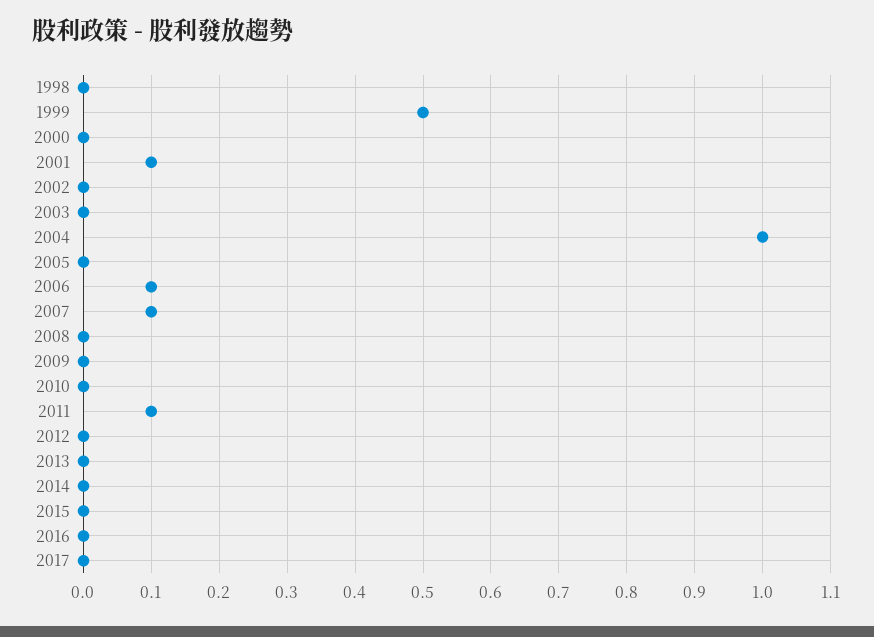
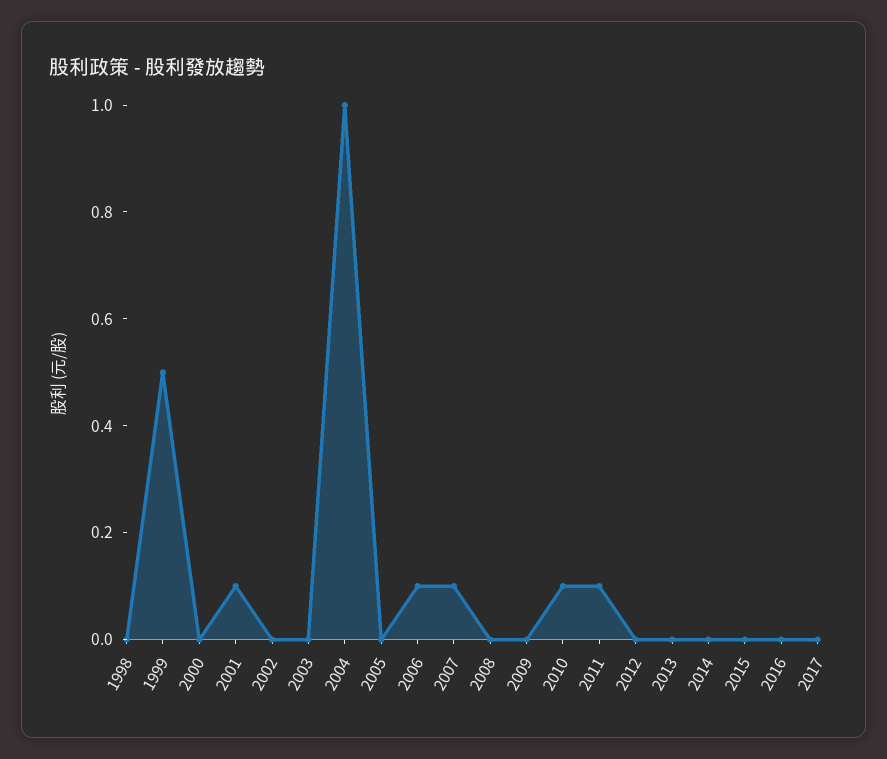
2010: 0 -> 0.1

